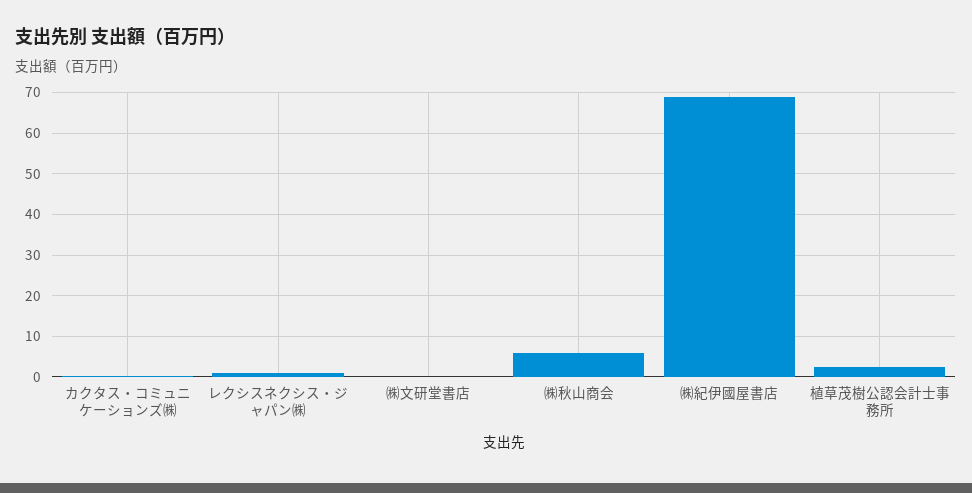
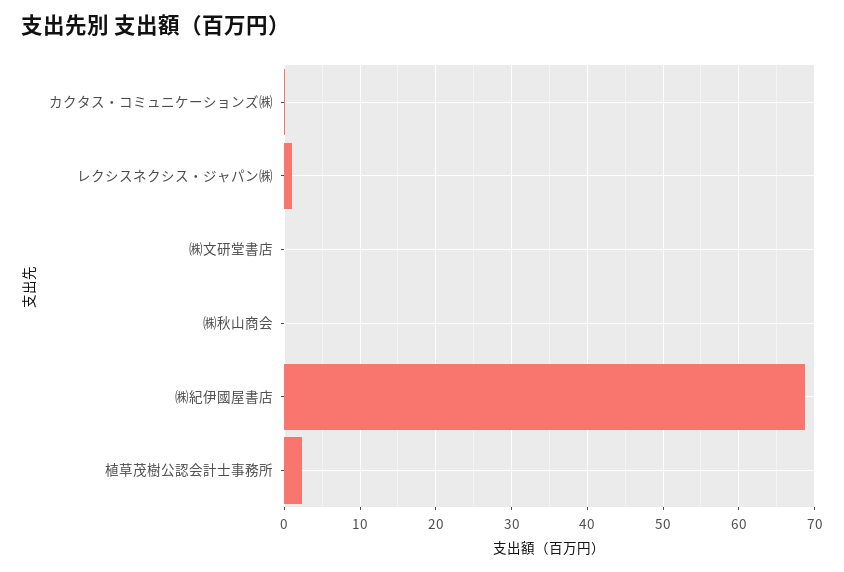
㈱秋山商会: 6 -> 0

